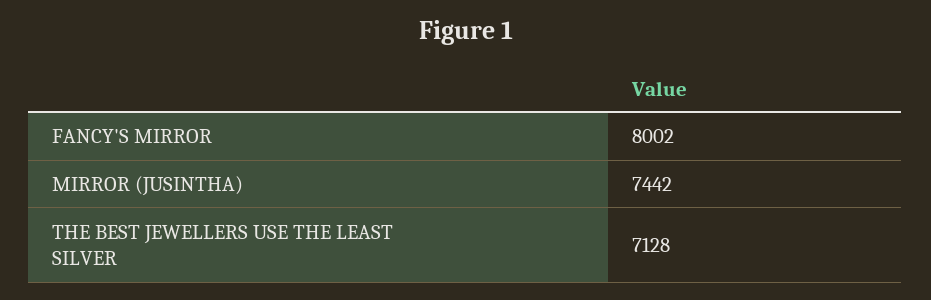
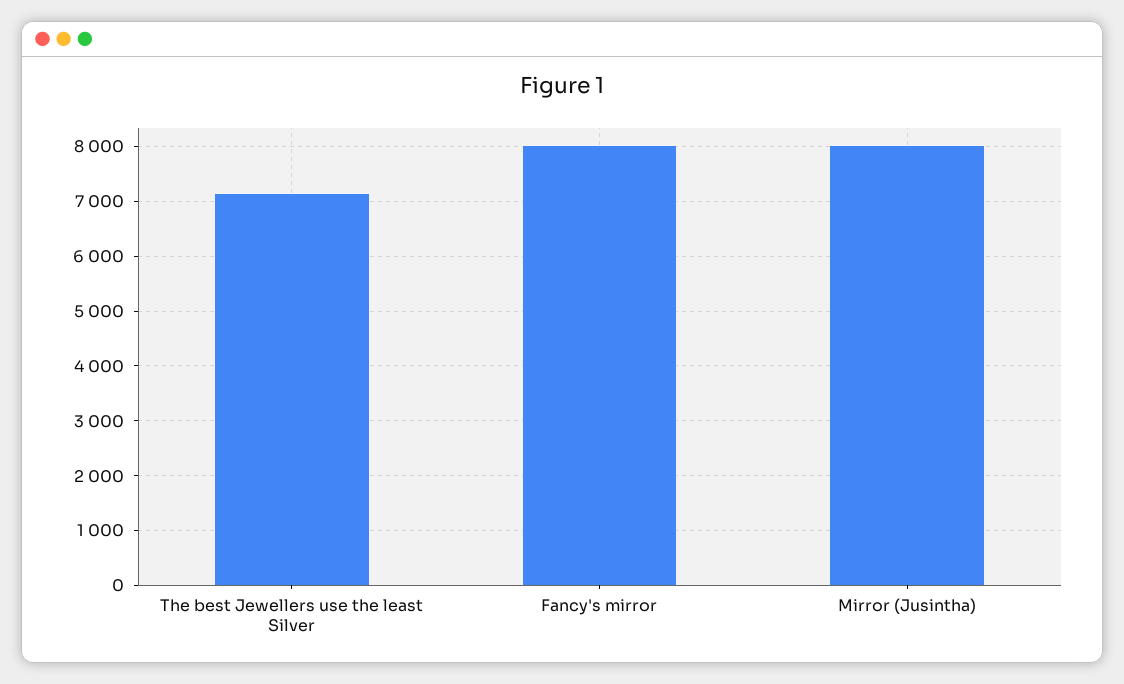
MIRROR (JUSINTHA): 7442 -> 8000

